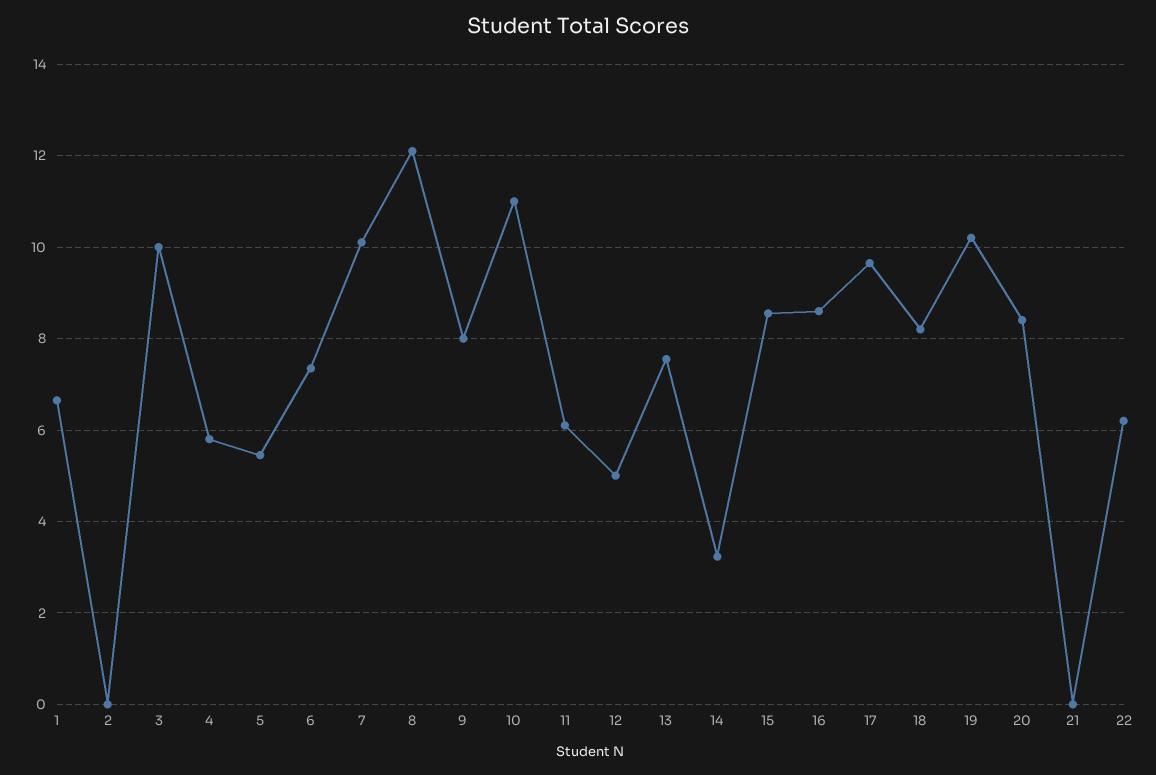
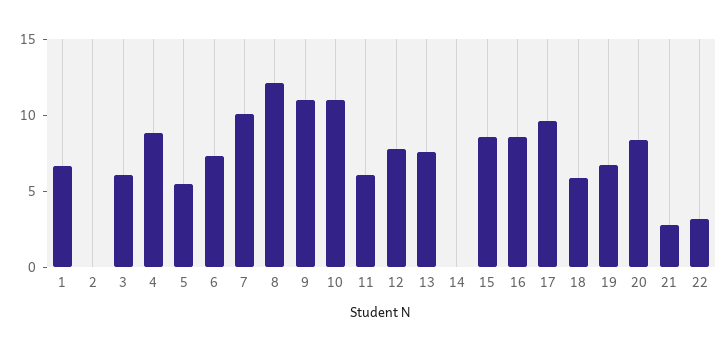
3: 10 -> 6
4: 5.8 -> 9
9: 8 -> 11
12: 5 -> 8
14: 3.2 -> 0
18: 8.2 -> 6
19: 10.2 -> 7
21: 0 -> 3
22: 6.2 -> 3

